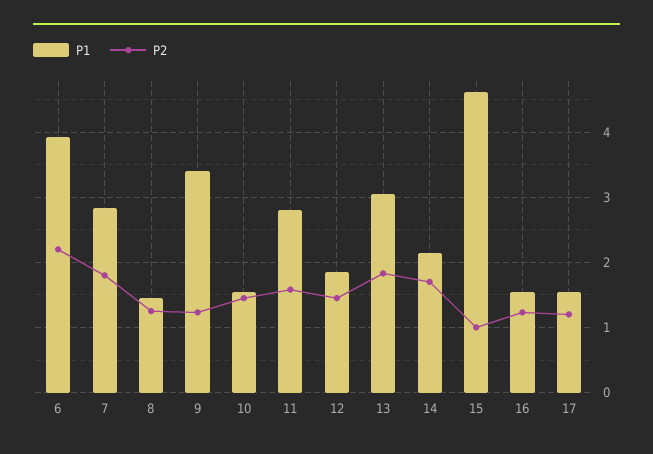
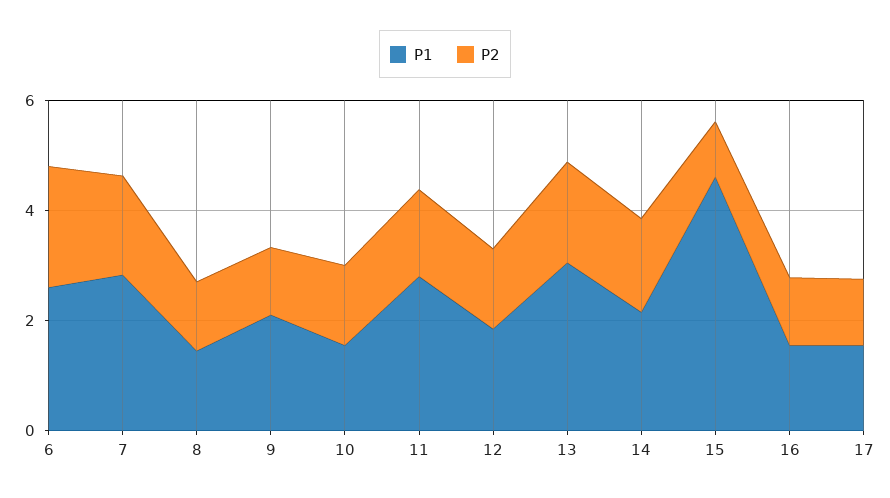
P1, 6: 3.9 -> 2.5
P1, 9: 3.4 -> 2

